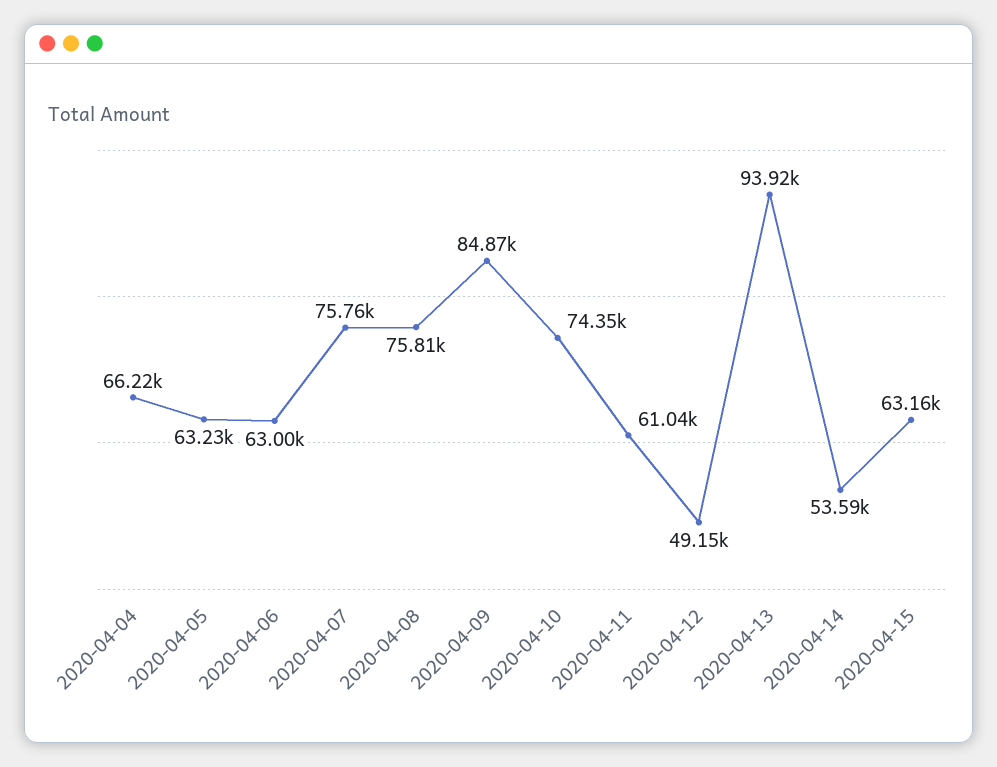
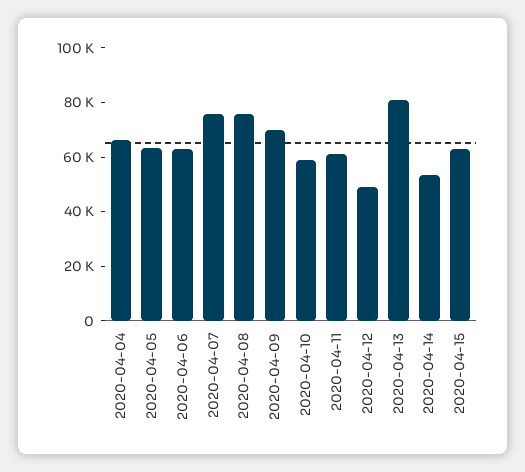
2020-04-09: 84870 -> 70000
2020-04-10: 74350 -> 60000
2020-04-13: 93920 -> 80000

